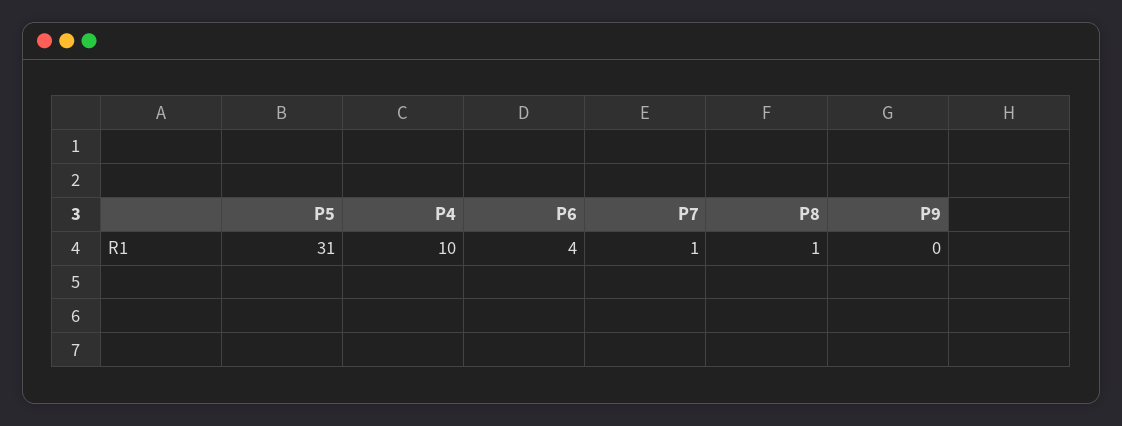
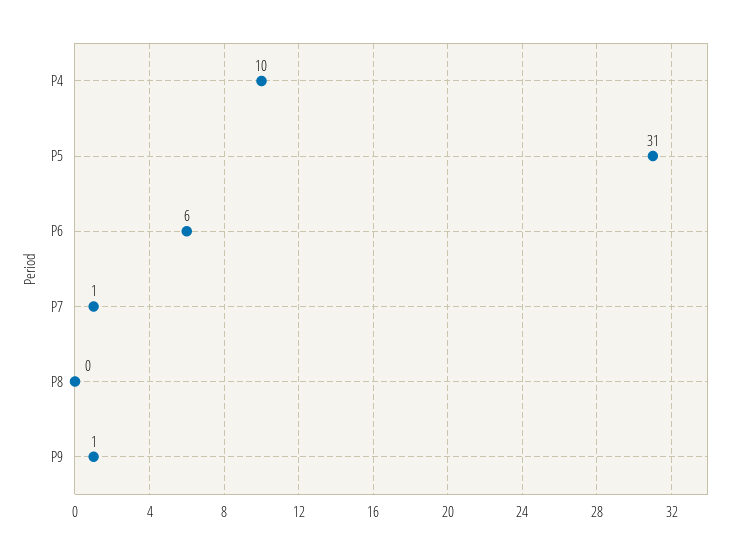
P6: 4 -> 6
P8: 1 -> 0
P9: 0 -> 1

